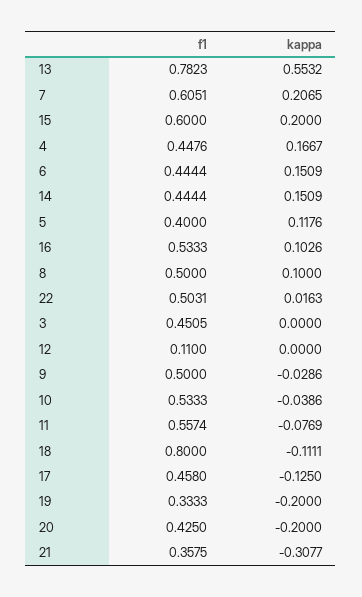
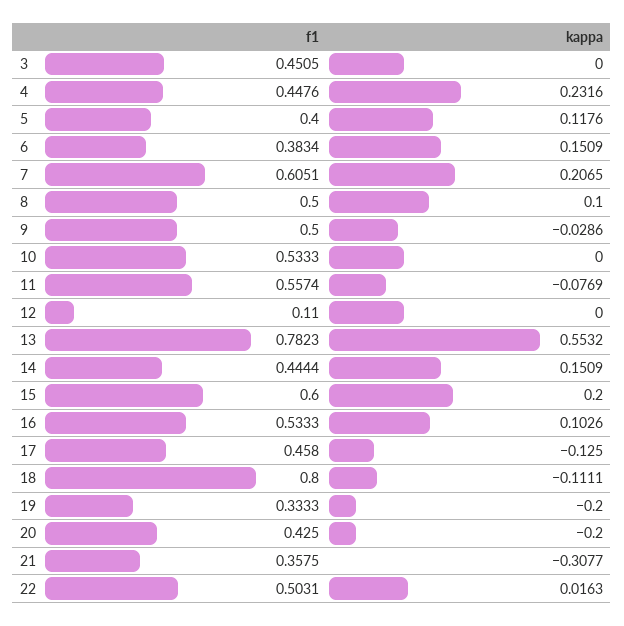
kappa, 4: 0.1667 -> 0.2316
f1, 6: 0.4444 -> 0.3834
kappa, 10: -0.0386 -> 0

